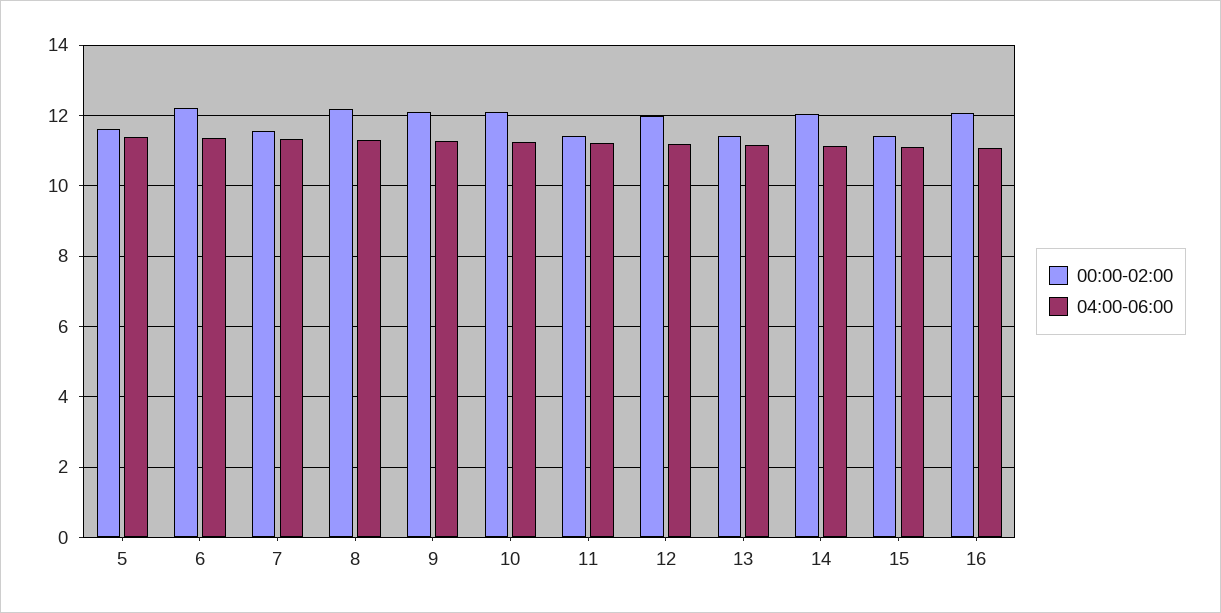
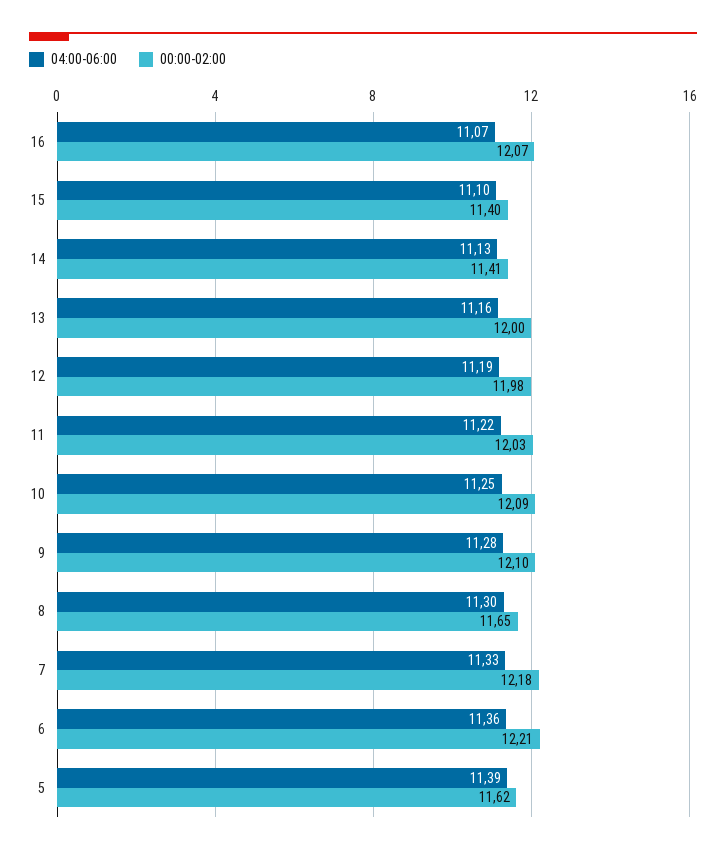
00:00-02:00, 7: 11.6 -> 12.18
00:00-02:00, 8: 12.2 -> 11.65
00:00-02:00, 11: 11.4 -> 12.03
00:00-02:00, 13: 11.4 -> 12
00:00-02:00, 14: 12 -> 11.41

